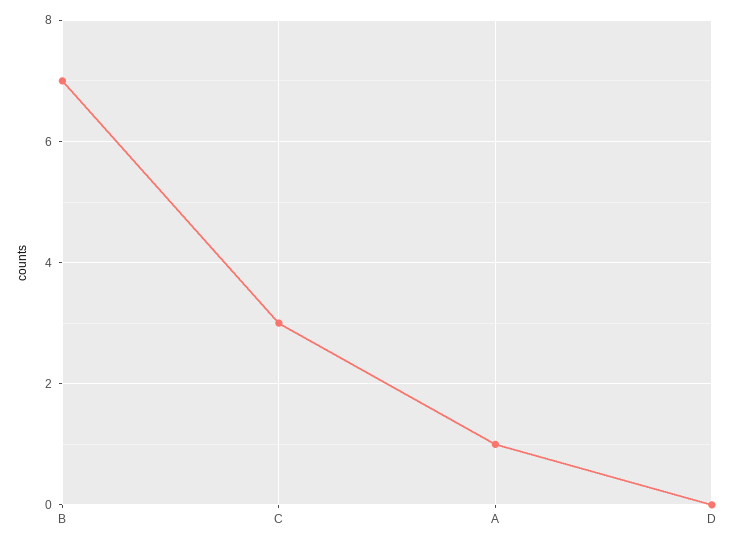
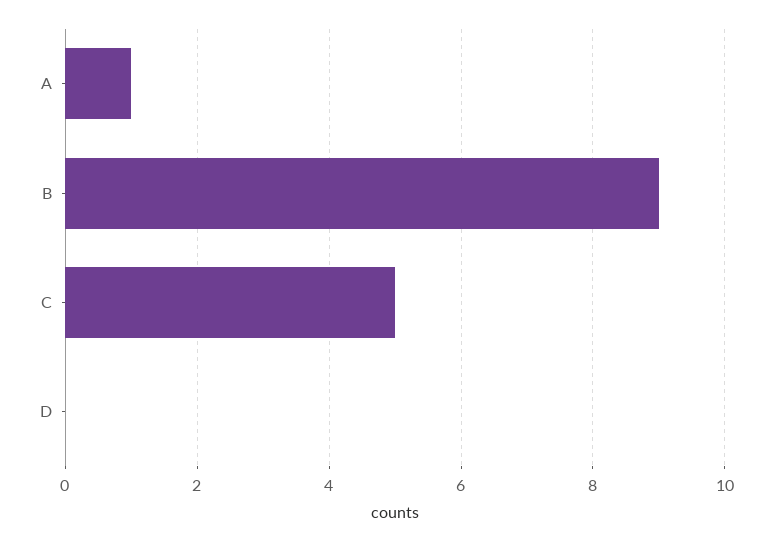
B: 7 -> 9
C: 3 -> 5

